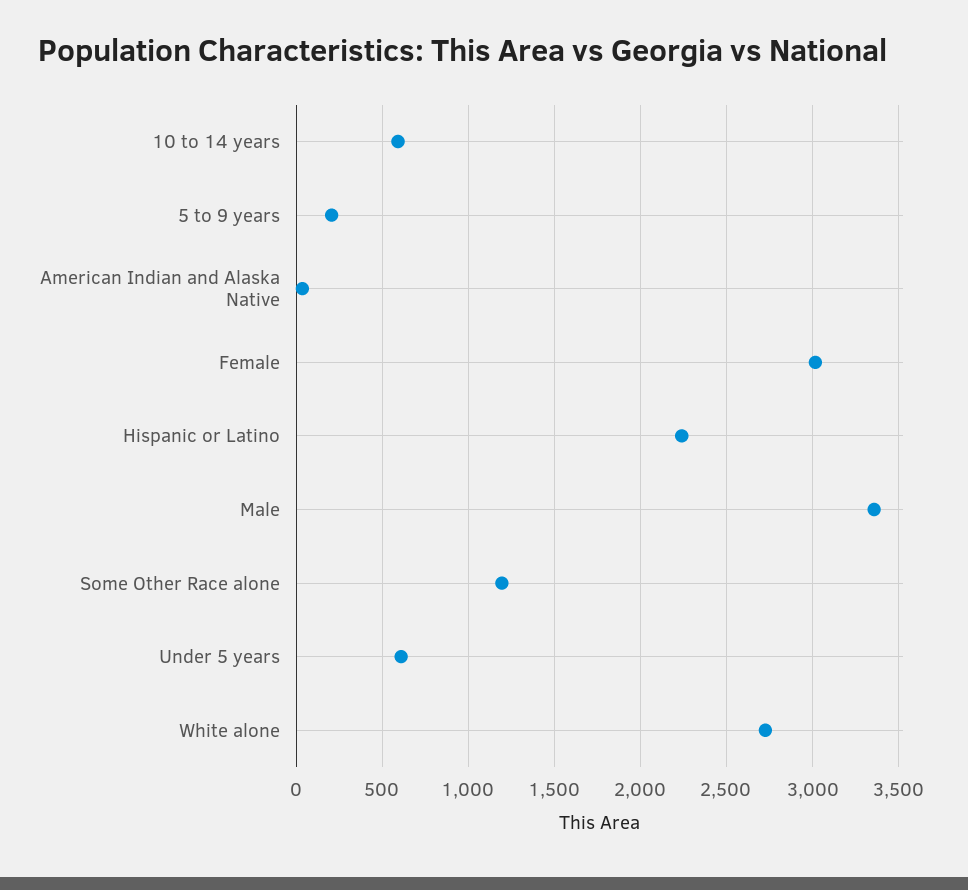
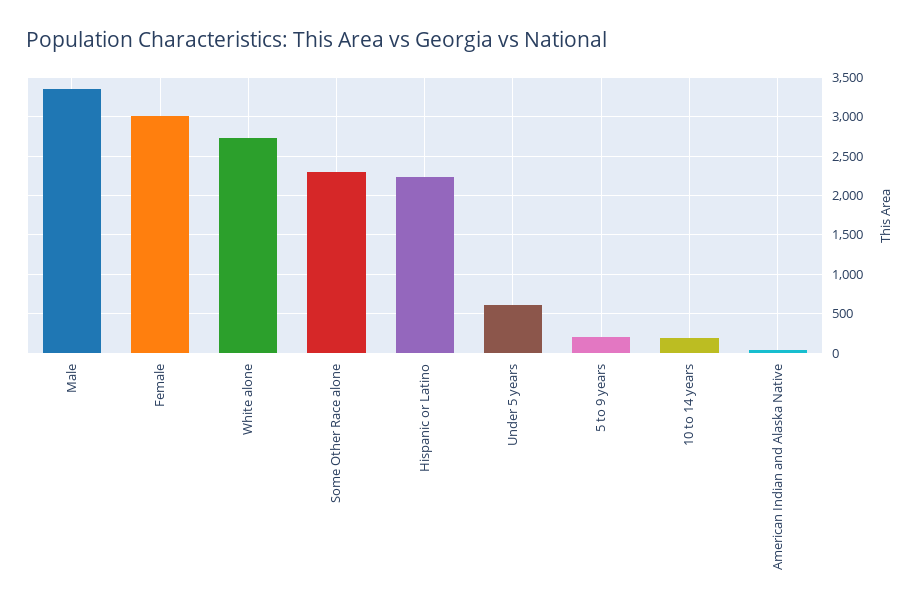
10 to 14 years: 600 -> 200
Some Other Race alone: 1200 -> 2300

